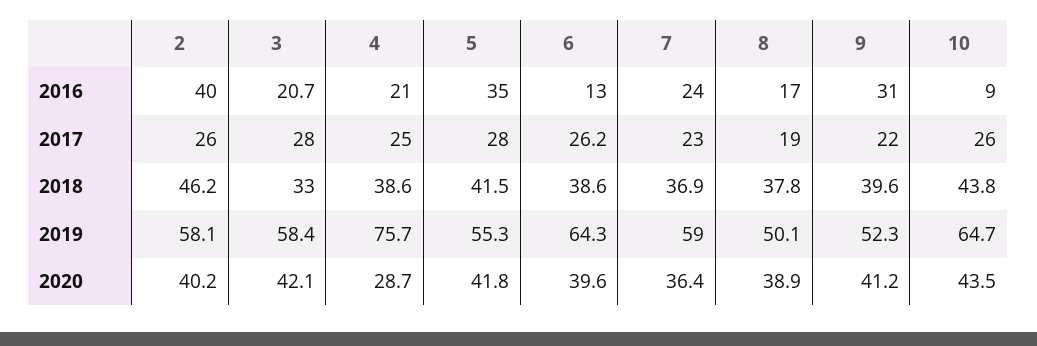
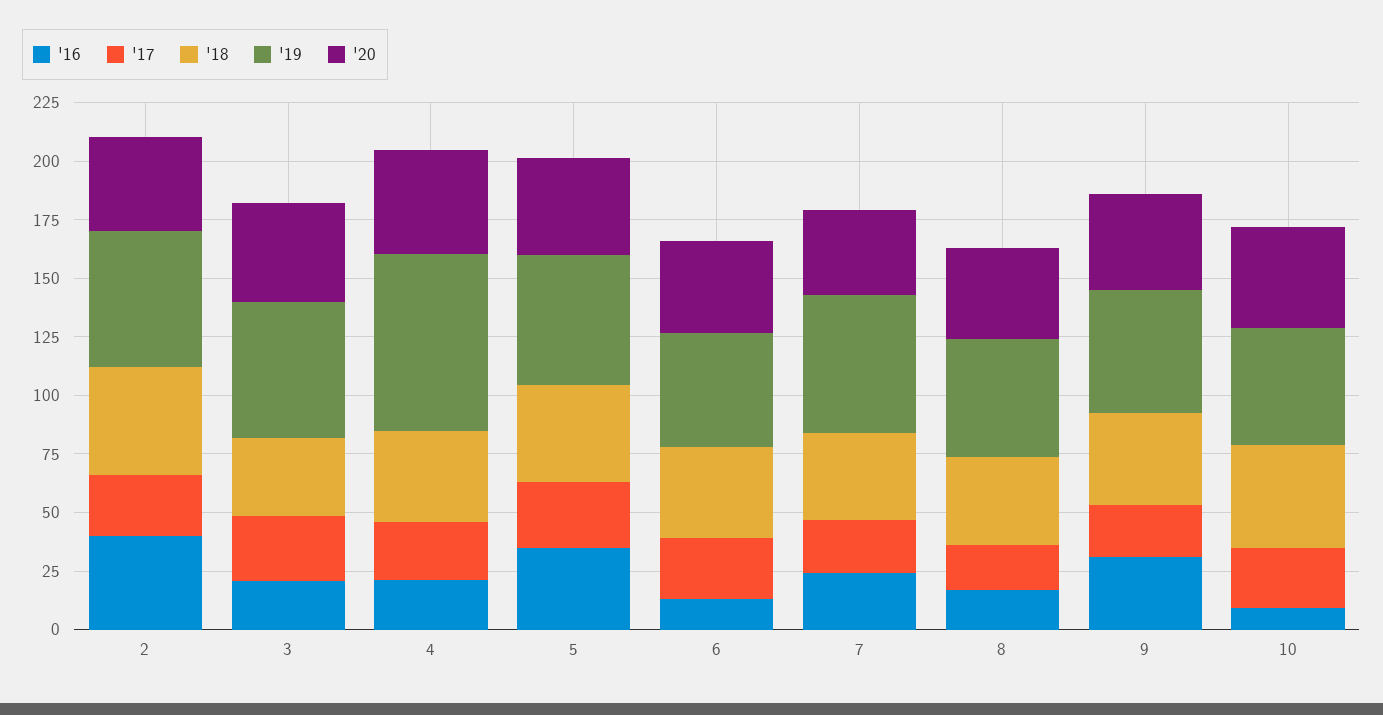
2019, 6: 64.3 -> 50
2019, 10: 64.7 -> 50
2020, 4: 28.7 -> 45

